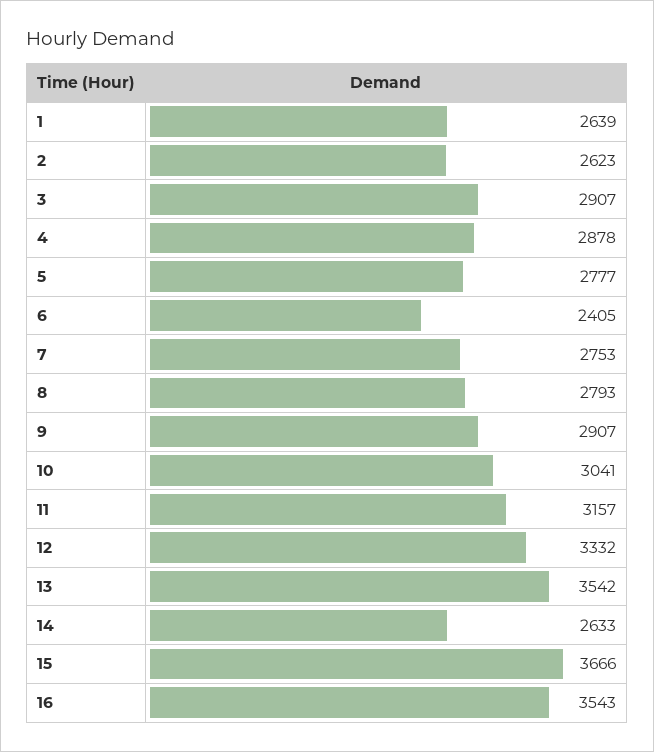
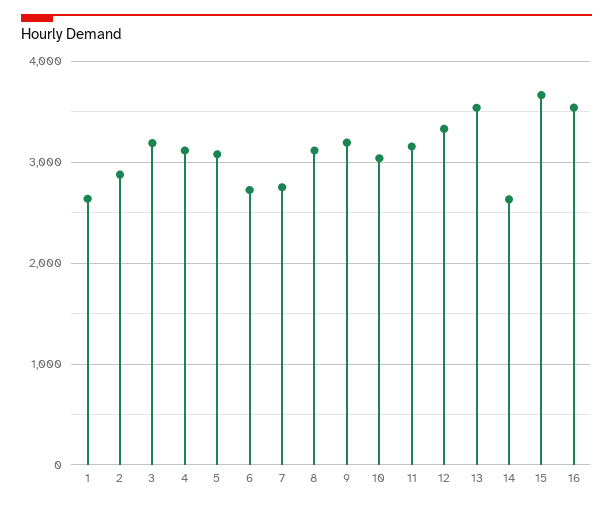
2: 2623 -> 2900
3: 2907 -> 3200
4: 2878 -> 3100
5: 2777 -> 3100
6: 2405 -> 2700
8: 2793 -> 3100
9: 2907 -> 3200

